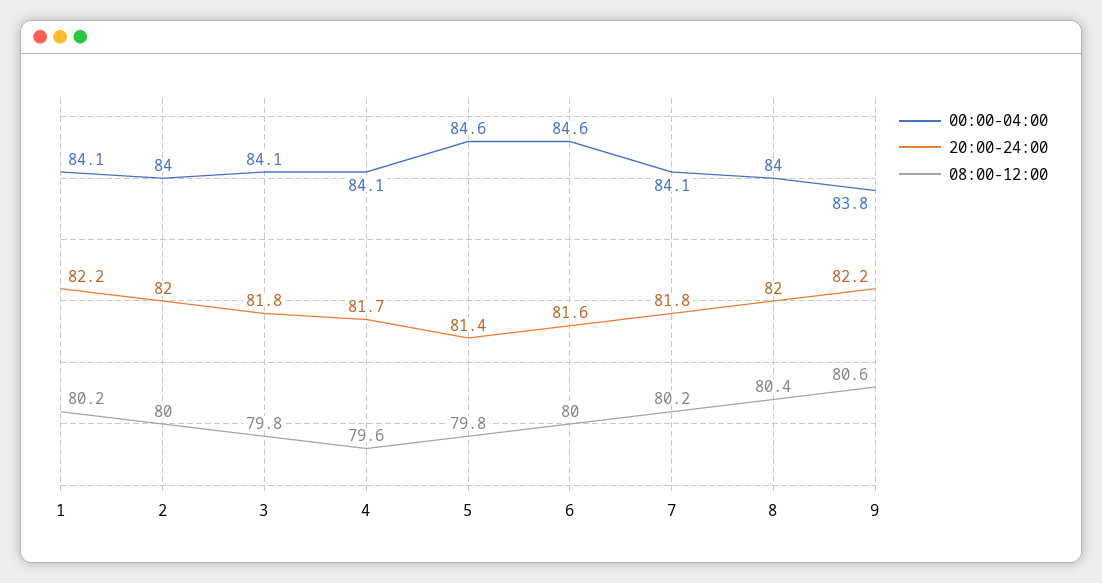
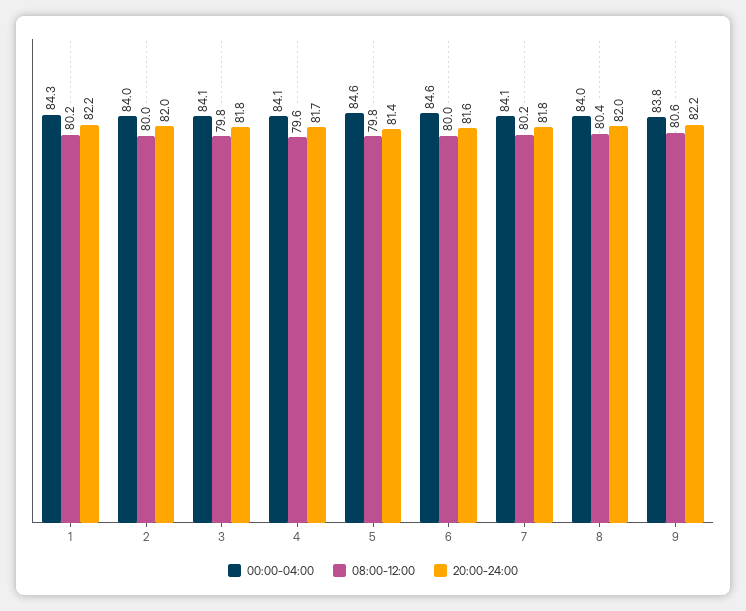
00:00-04:00, 1: 84.1 -> 84.3

